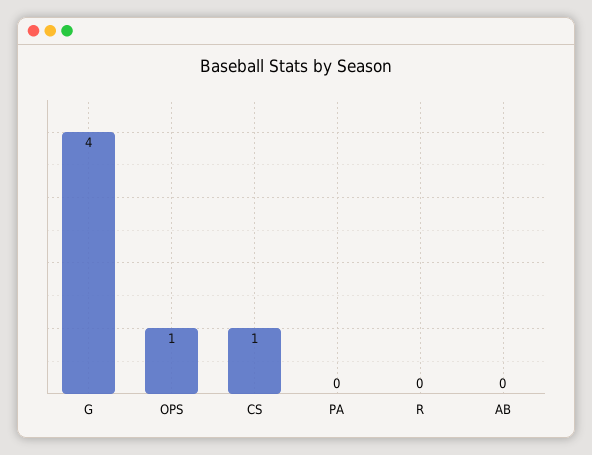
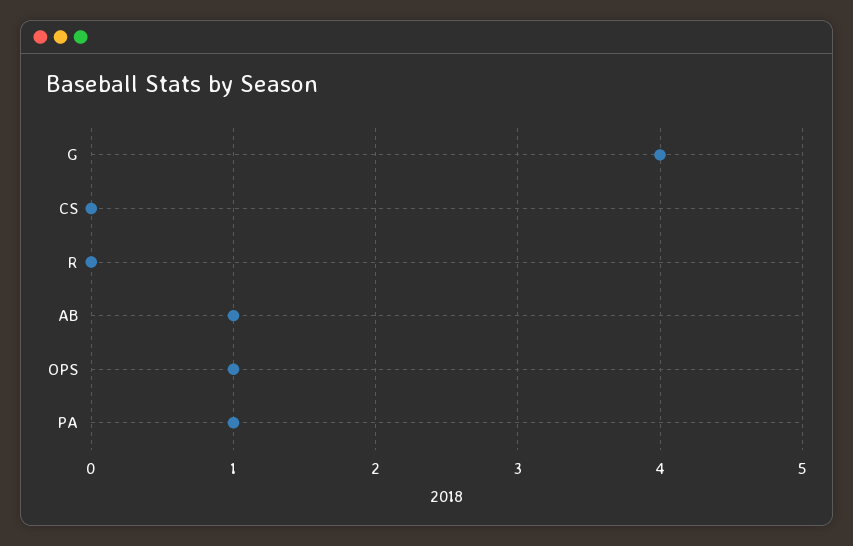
CS: 1 -> 0
PA: 0 -> 1
AB: 0 -> 1

